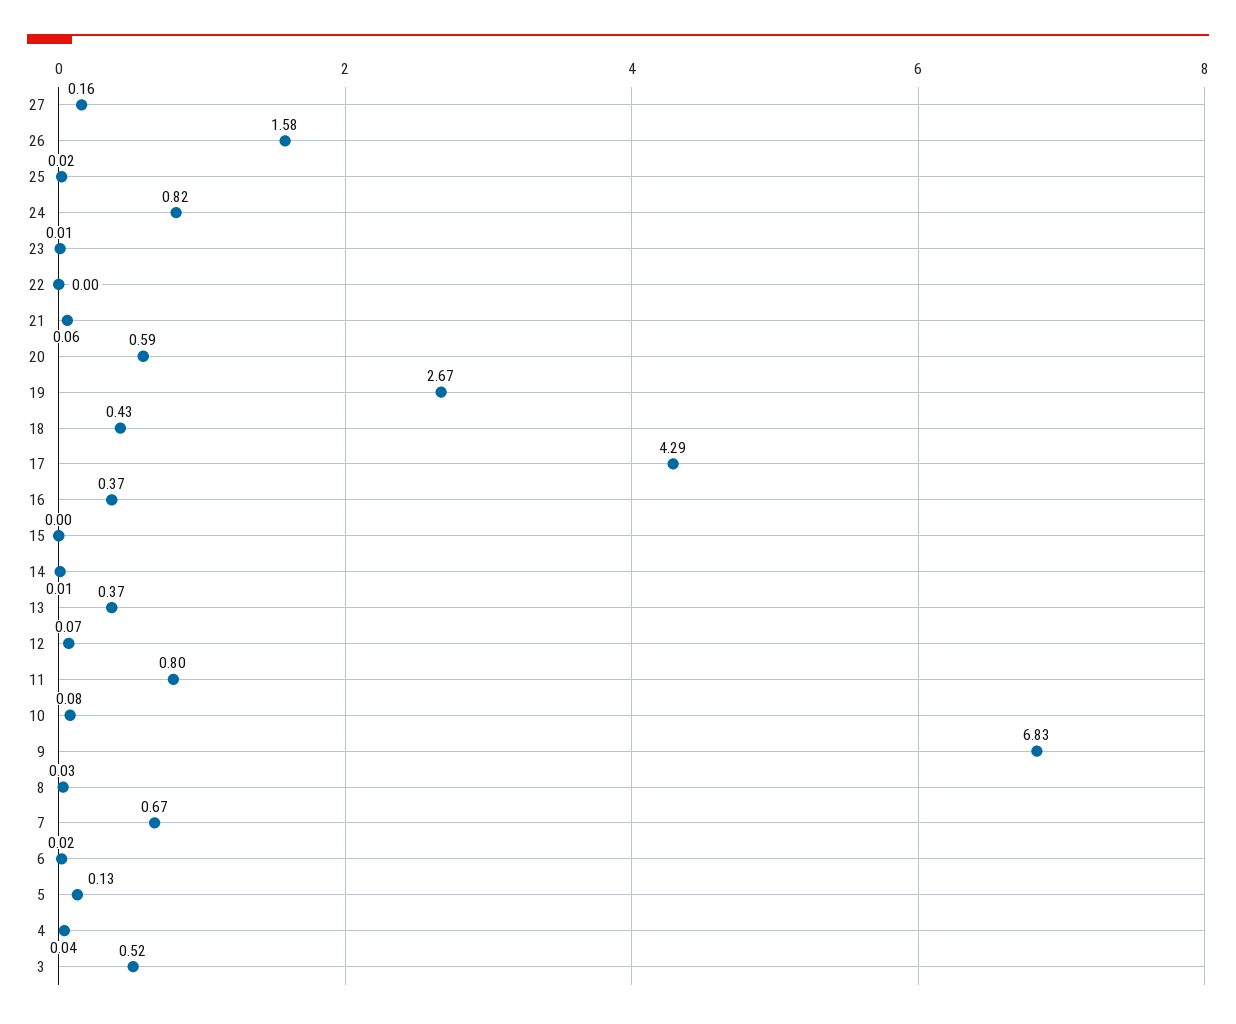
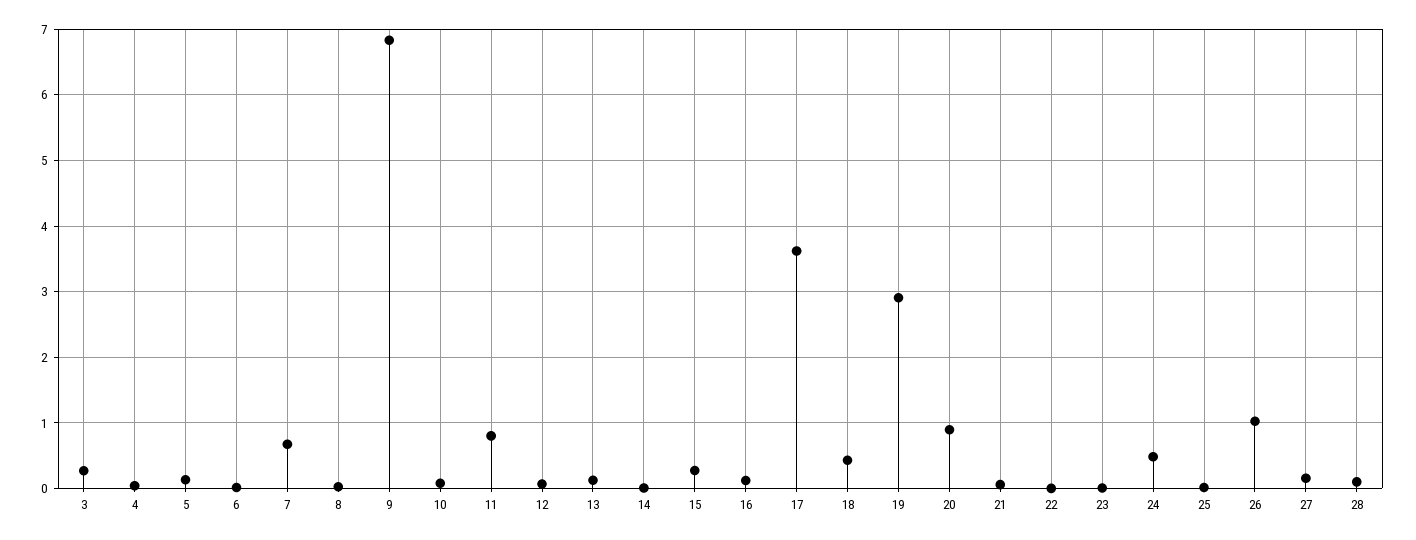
26: 1.58 -> 1
24: 0.82 -> 0.5
20: 0.59 -> 0.9
19: 2.67 -> 2.9
17: 4.29 -> 3.6
16: 0.37 -> 0.1
15: 0 -> 0.3
13: 0.37 -> 0.1
3: 0.52 -> 0.3
28: none -> 0.1

